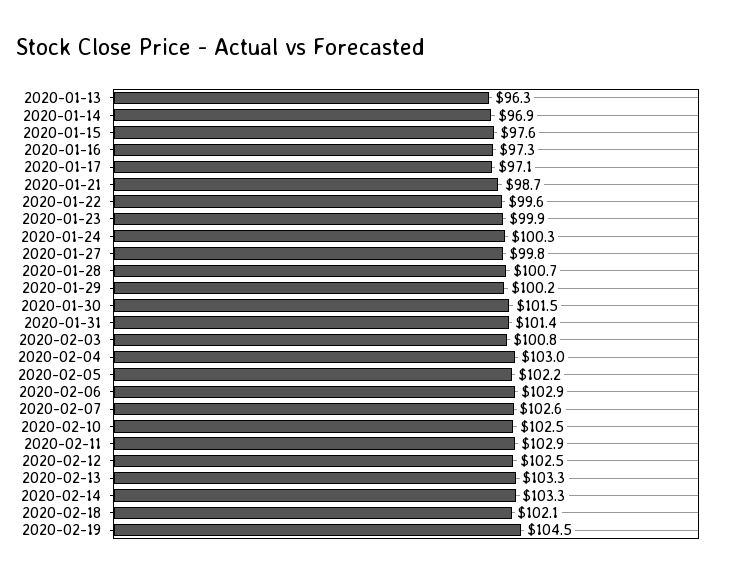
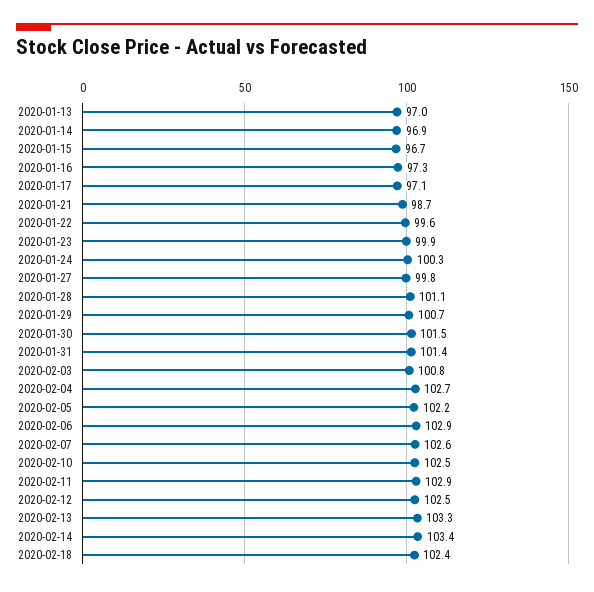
2020-01-13: 96.3 -> 97
2020-01-15: 97.6 -> 96.7
2020-01-28: 100.7 -> 101.1
2020-01-29: 100.2 -> 100.7
2020-02-04: 103 -> 102.7
2020-02-14: 103.3 -> 103.4
2020-02-18: 102.1 -> 102.4
2020-02-19: 104.5 -> none

